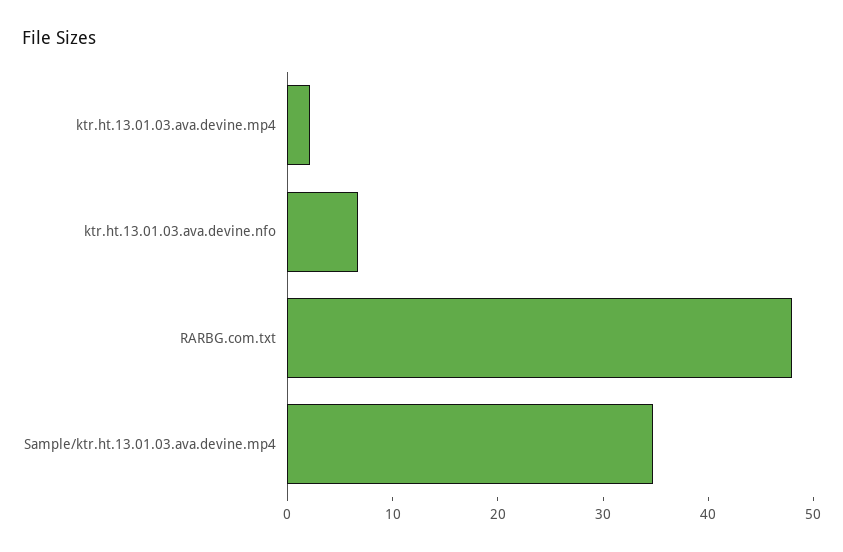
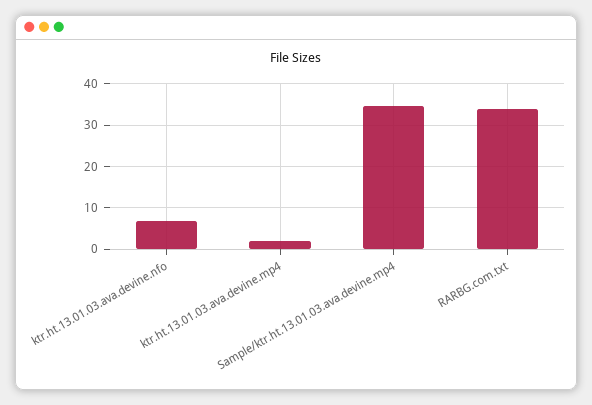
RARBG.com.txt: 48 -> 34

